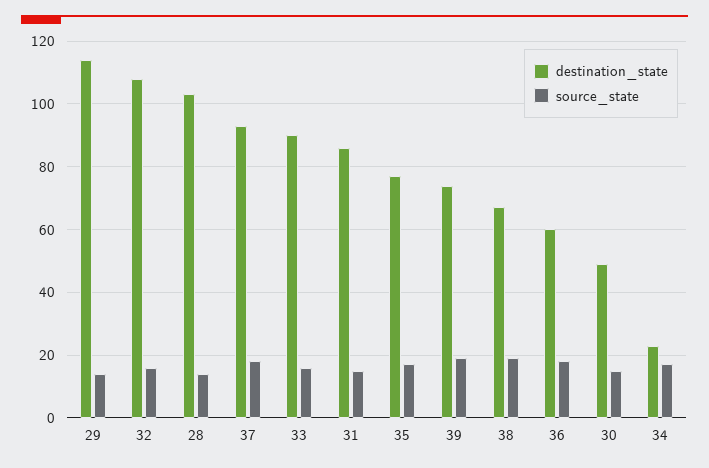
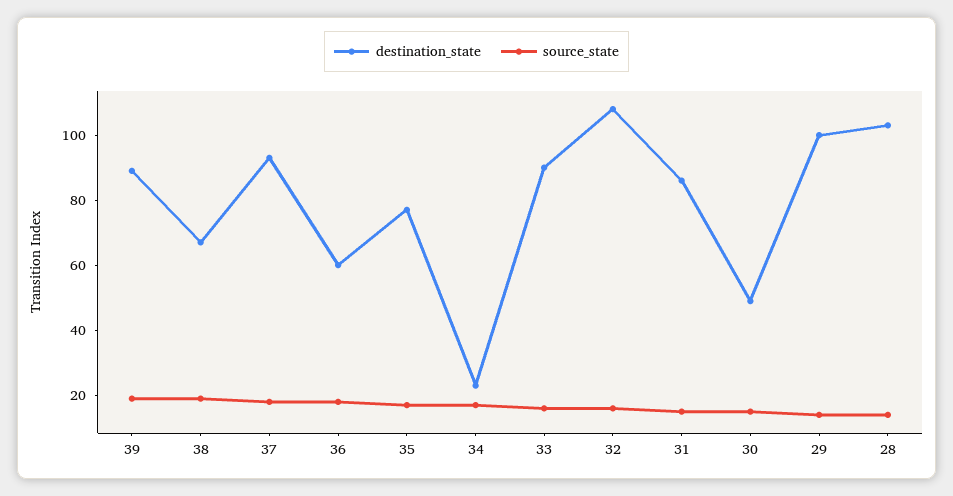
destination_state, 29: 115 -> 100
destination_state, 39: 75 -> 90

